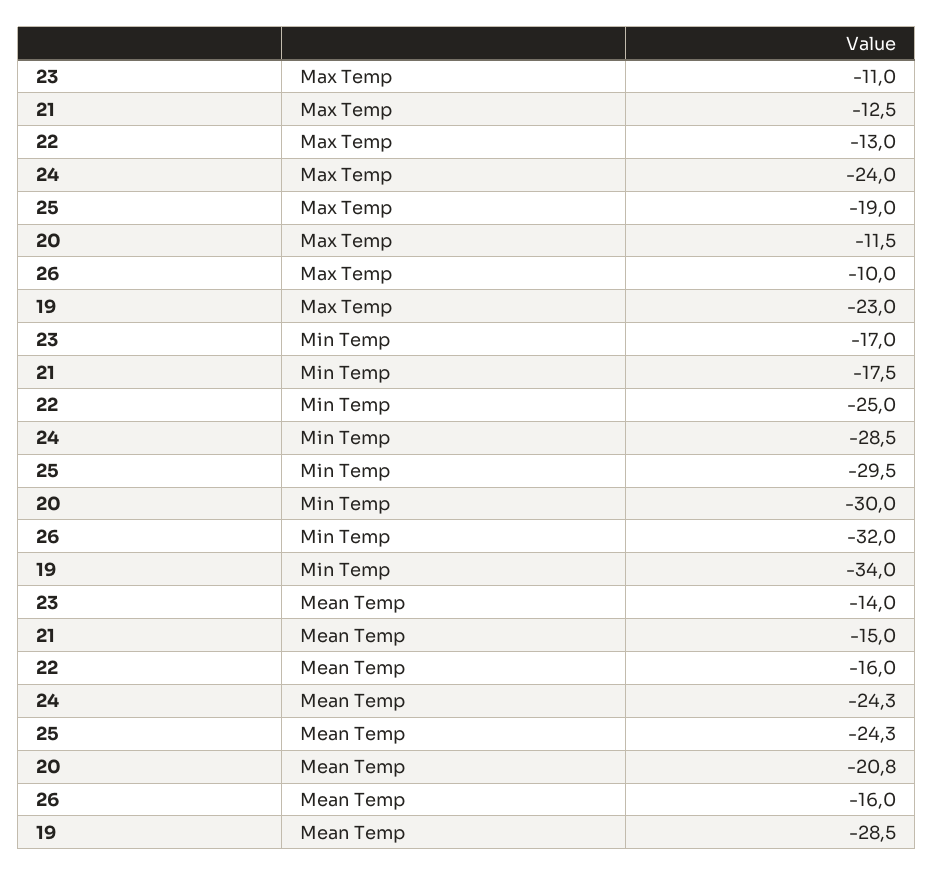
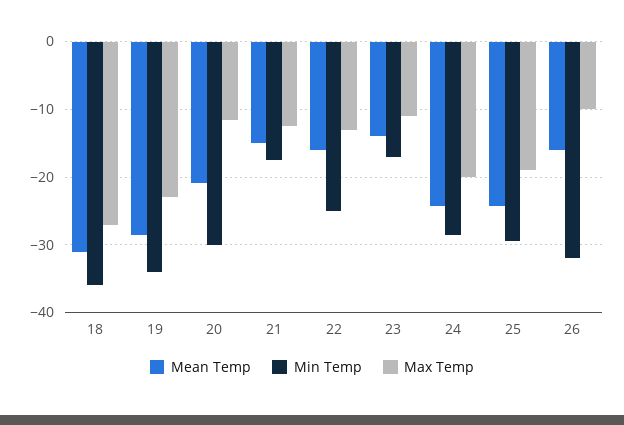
Max Temp, 24: -24 -> -20
Mean Temp, 18: none -> -31
Min Temp, 18: none -> -36
Max Temp, 18: none -> -27

